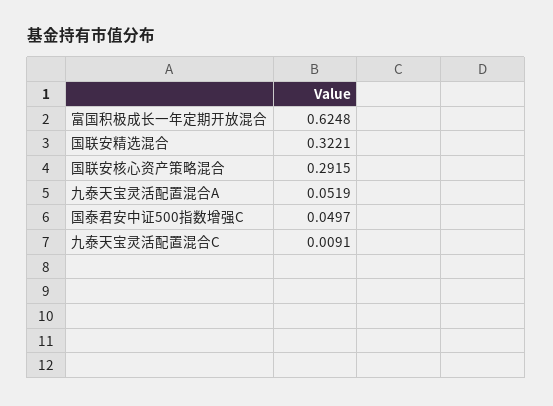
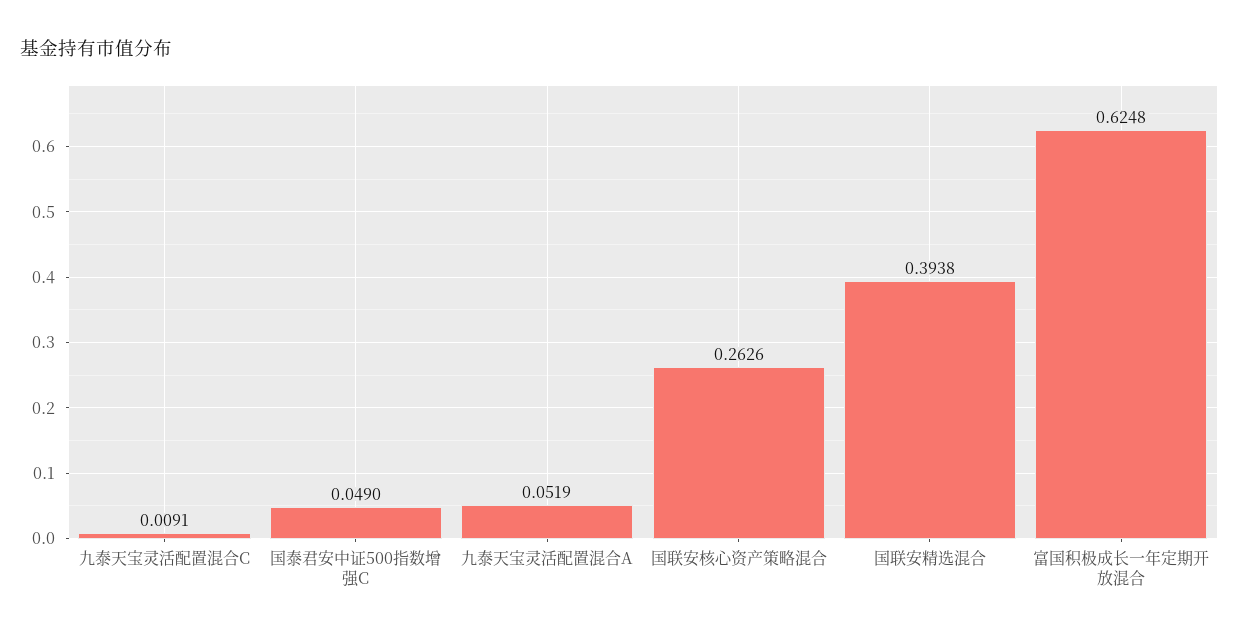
国联安精选混合: 0.3221 -> 0.3938
国联安核心资产策略混合: 0.2915 -> 0.2626
国泰君安中证500指数增强C: 0.0497 -> 0.049

